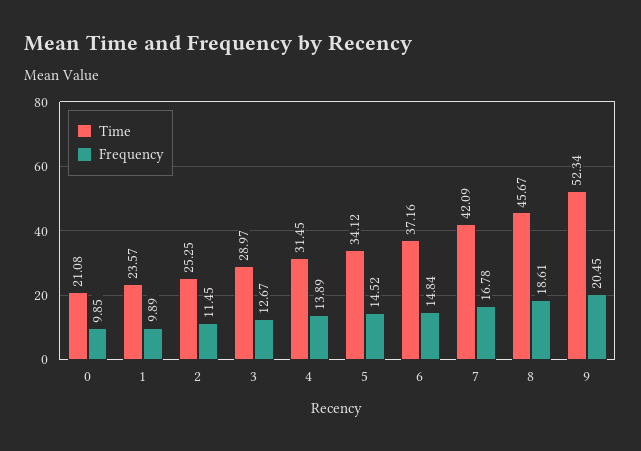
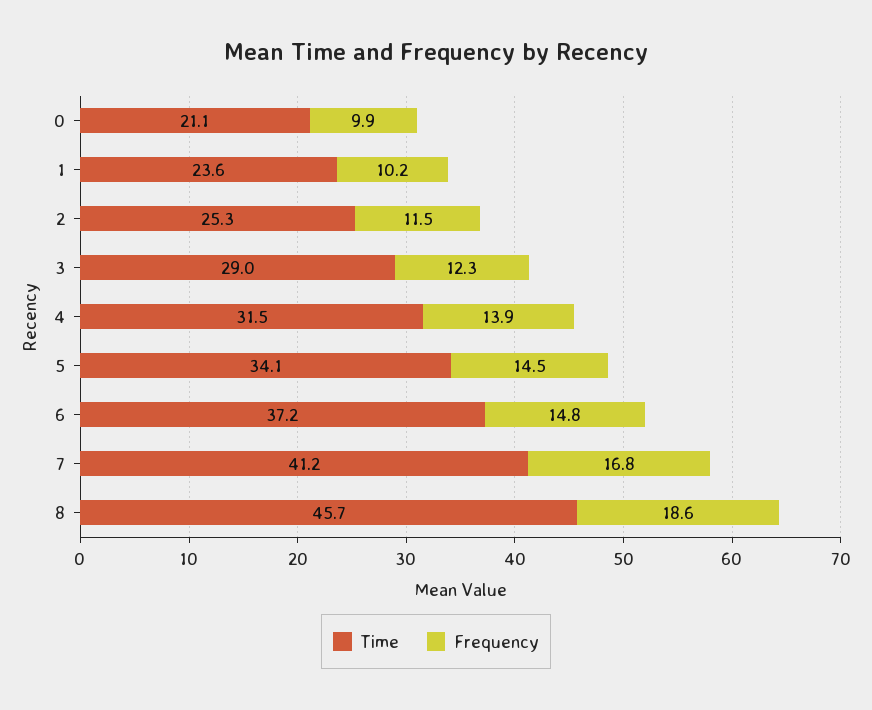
Frequency, 1: 9.89 -> 10.2
Frequency, 3: 12.67 -> 12.3
Time, 7: 42.09 -> 41.2
Time, 9: 52.34 -> none
Frequency, 9: 20.45 -> none

